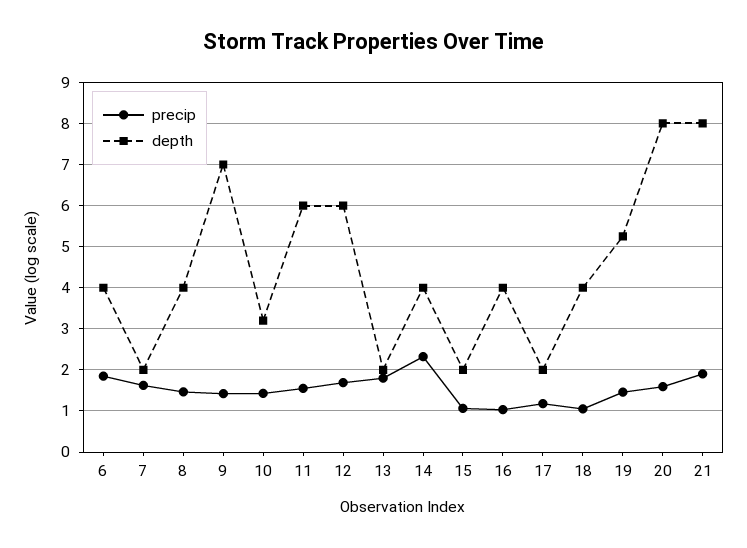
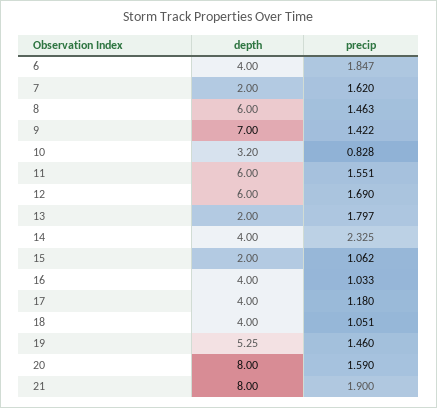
depth, 8: 4 -> 6
precip, 10: 1.4 -> 0.828
depth, 17: 2 -> 4

